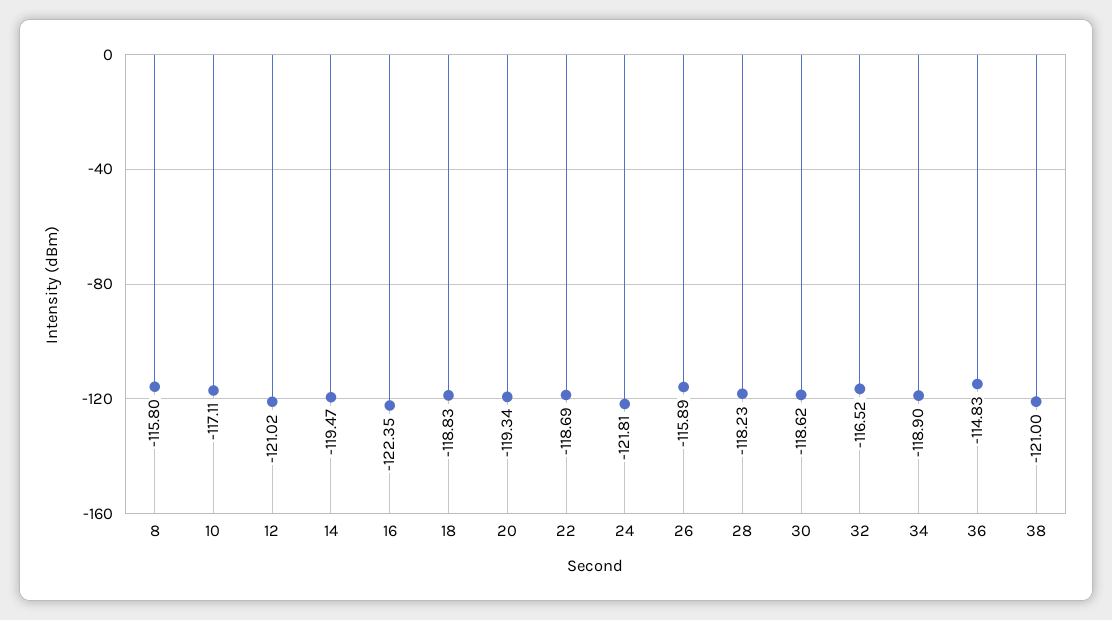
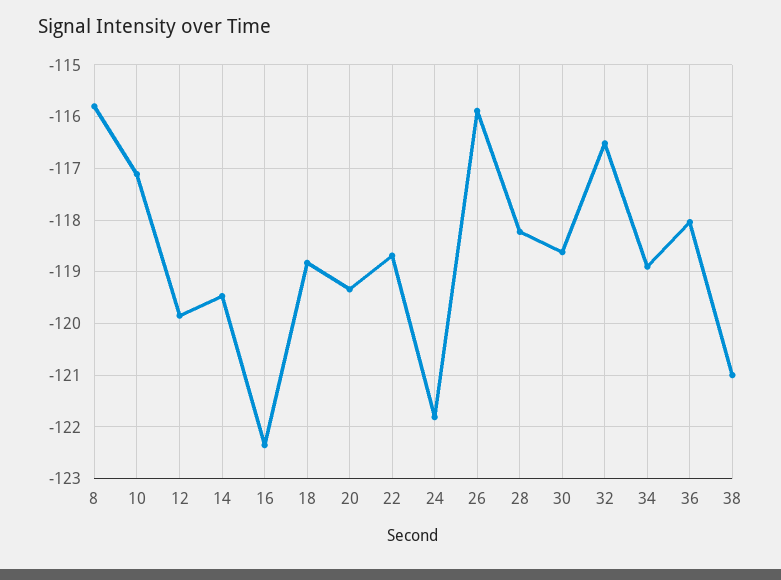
12: -121.02 -> -119.8
36: -114.83 -> -118

